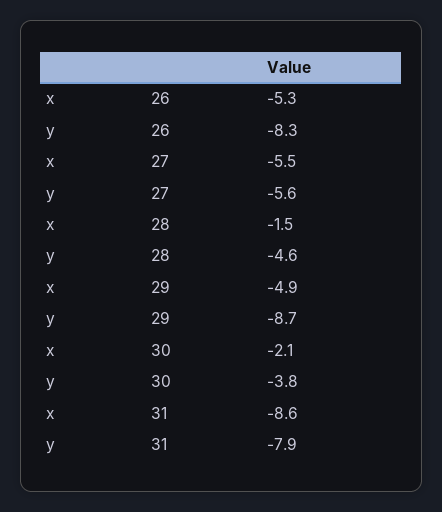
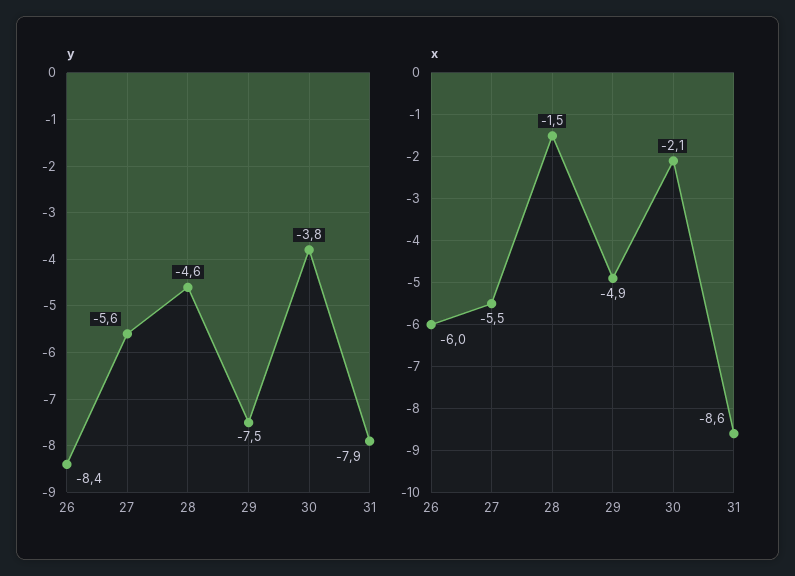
x, 26: -5.3 -> -6
y, 26: -8.3 -> -8.4
y, 29: -8.7 -> -7.5

